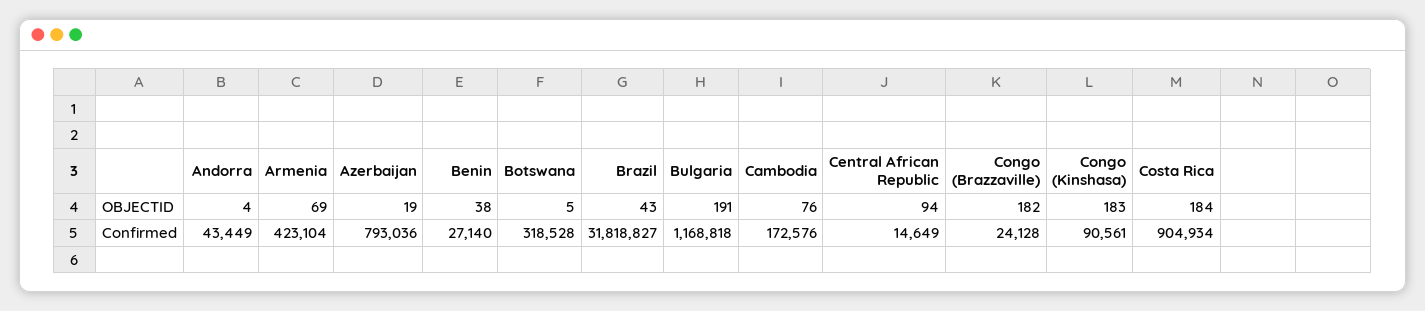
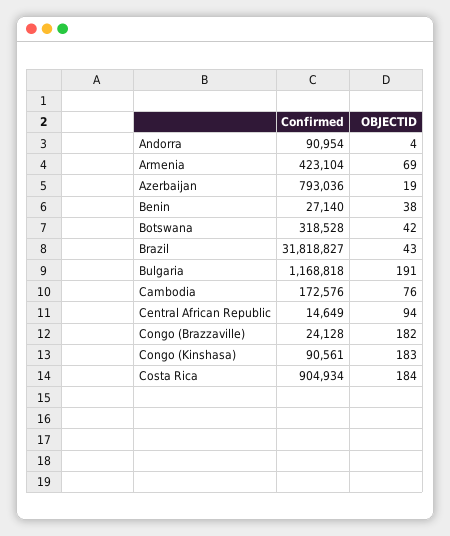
Botswana, OBJECTID: 5 -> 42
Andorra, Confirmed: 43449 -> 90954

